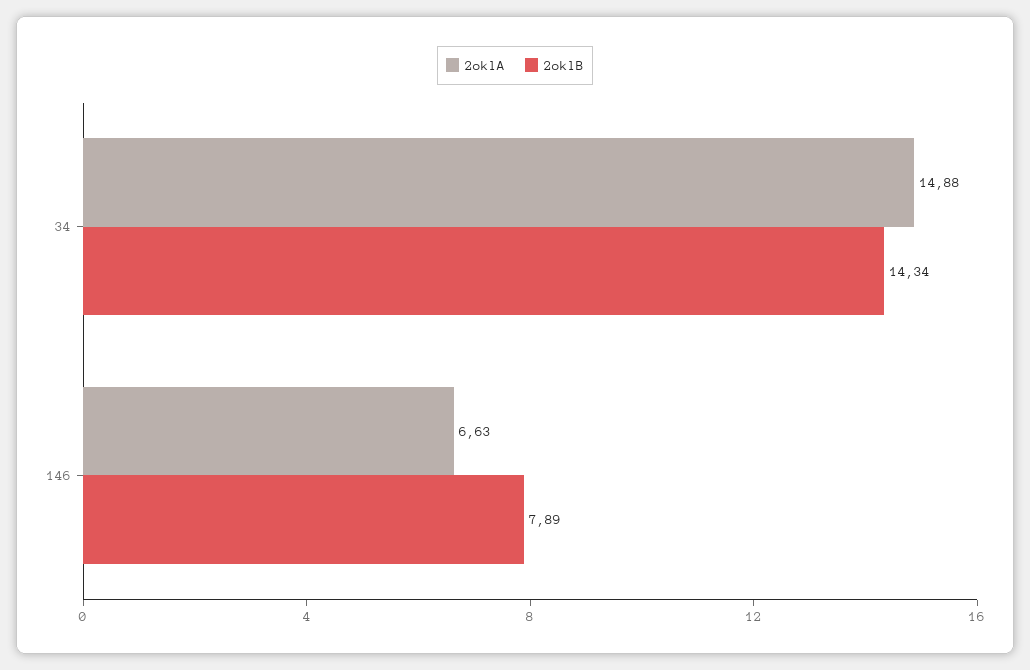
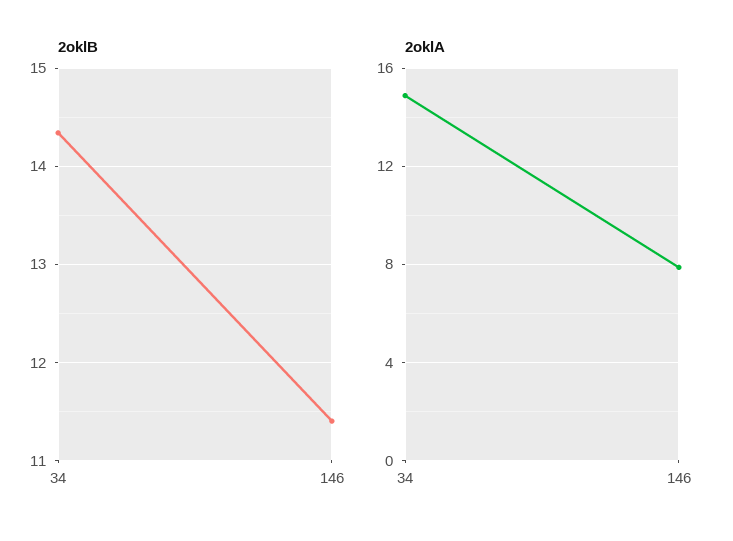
2oklA, 146: 6.63 -> 8
2oklB, 146: 7.89 -> 11.4

